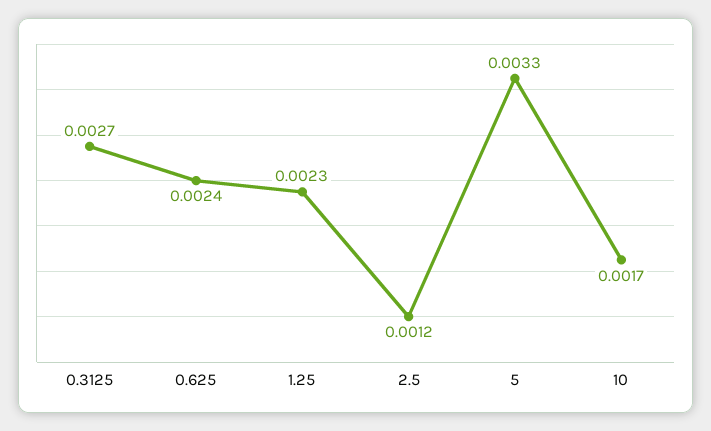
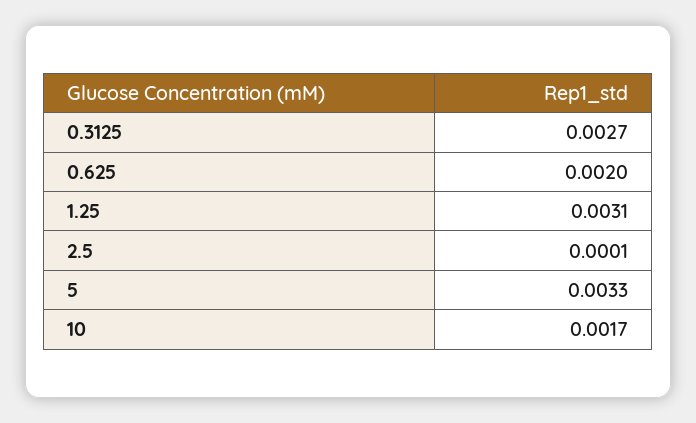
0.625: 0.0024 -> 0.002
1.25: 0.0023 -> 0.0031
2.5: 0.0012 -> 0.0001

